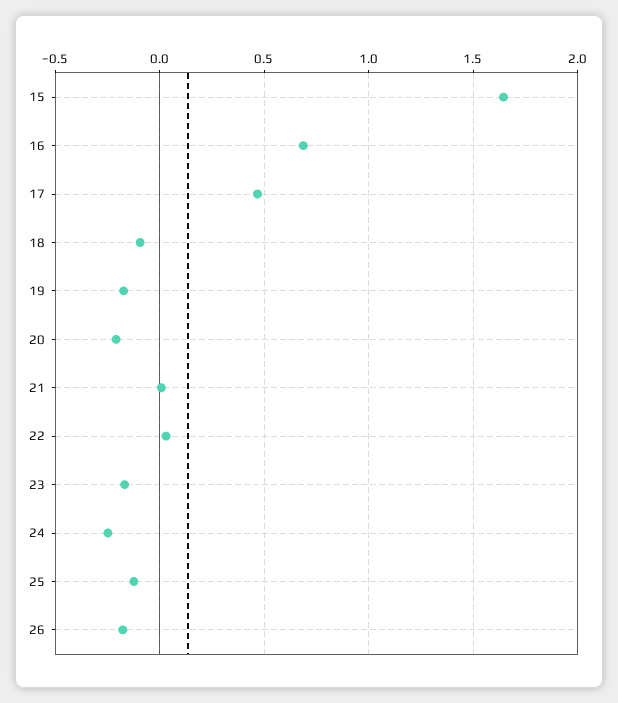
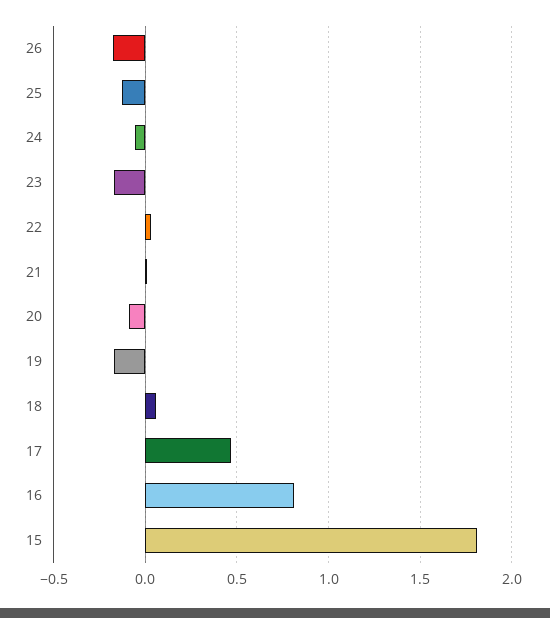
15: 1.65 -> 1.8
16: 0.7 -> 0.8
18: -0.1 -> 0.05
20: -0.2 -> -0.1
24: -0.25 -> -0.05

